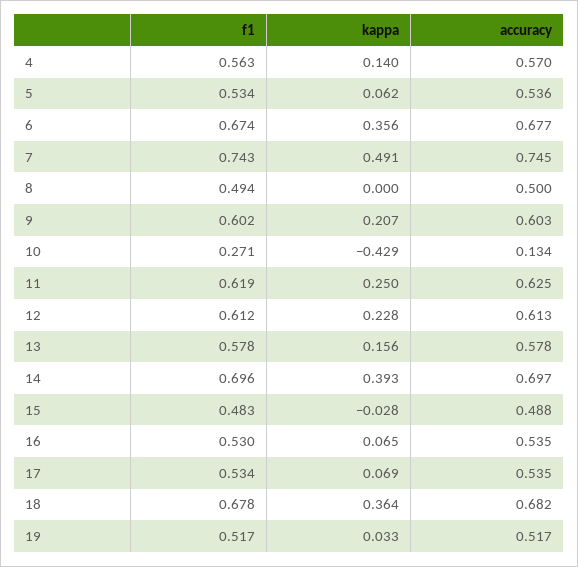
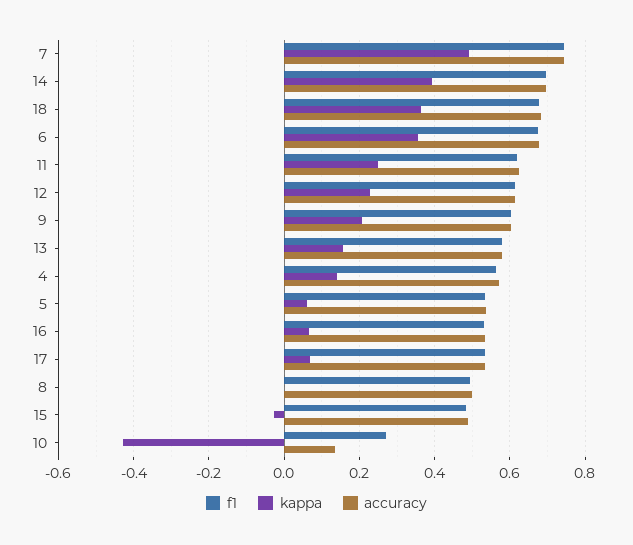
f1, 19: 0.517 -> none
kappa, 19: 0.033 -> none
accuracy, 19: 0.517 -> none

